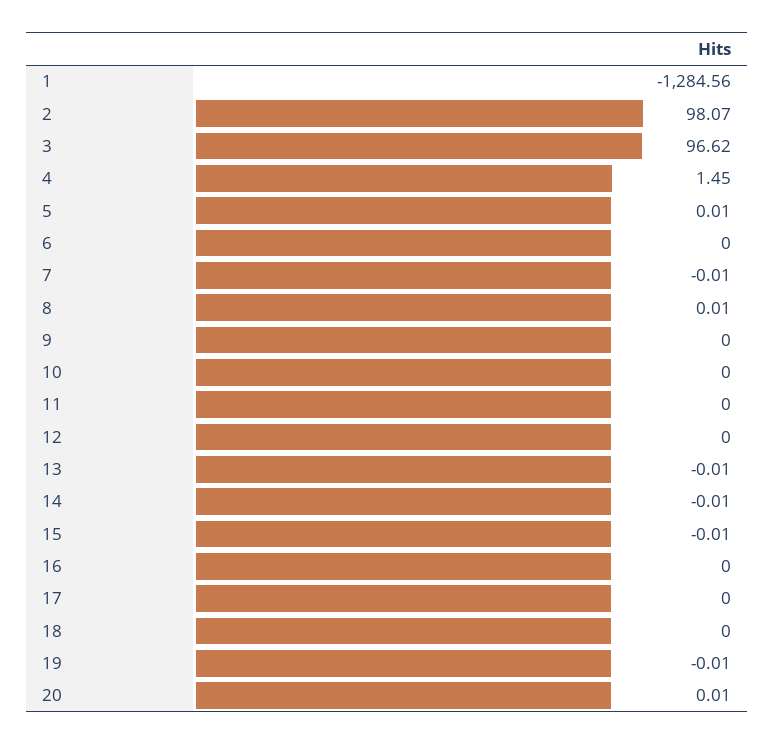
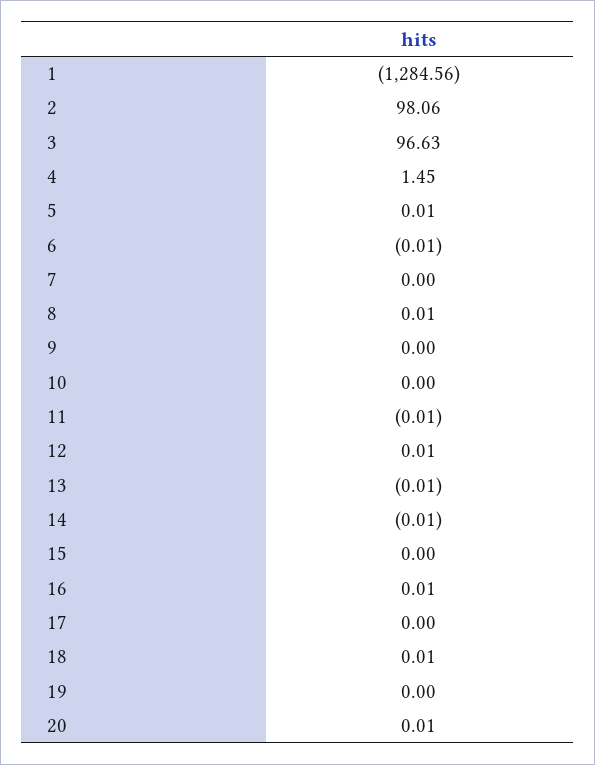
2: 98.07 -> 98.06
3: 96.62 -> 96.63
6: 0 -> -0.01
7: -0.01 -> 0
11: 0 -> -0.01
12: 0 -> 0.01
15: -0.01 -> 0
16: 0 -> 0.01
18: 0 -> 0.01
19: -0.01 -> 0

